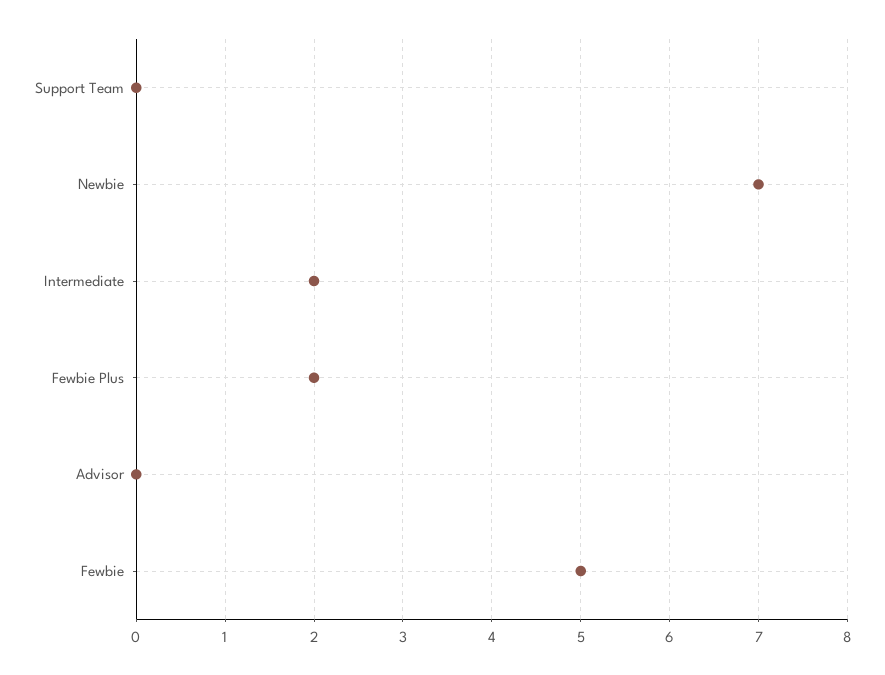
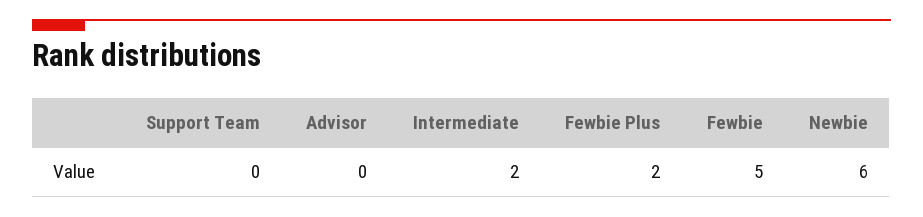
Newbie: 7 -> 6

